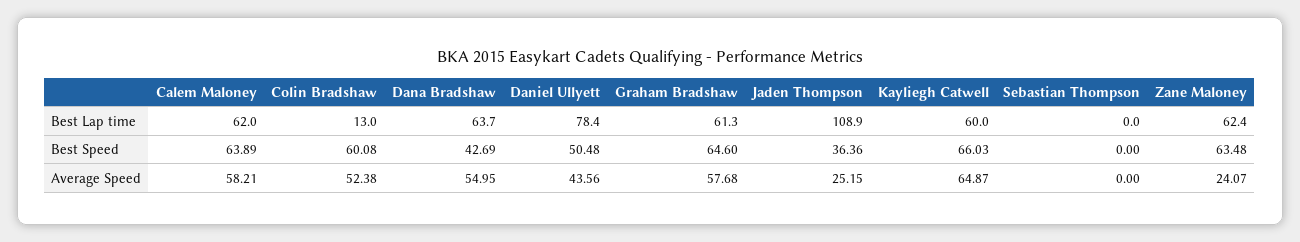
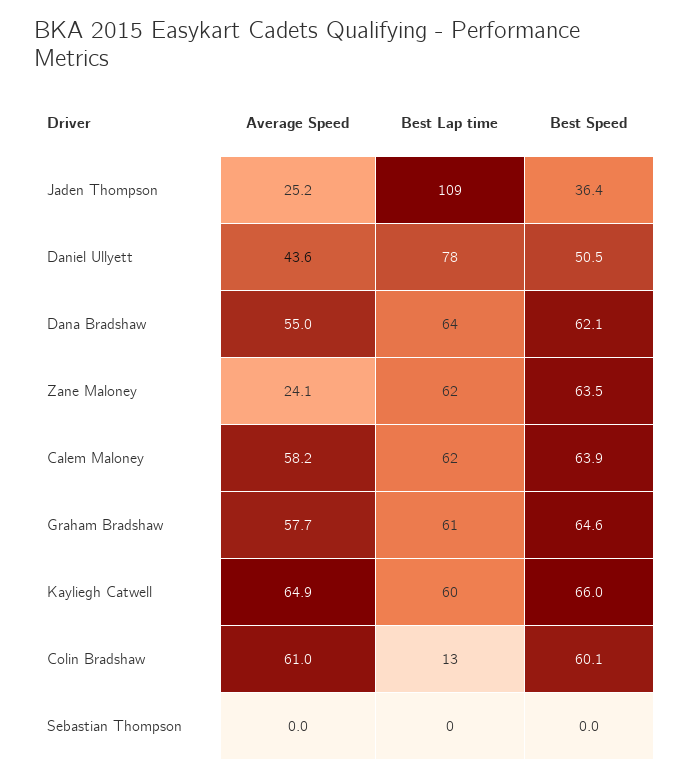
Dana Bradshaw, Best Speed: 42.69 -> 62.1
Colin Bradshaw, Average Speed: 52.38 -> 61

